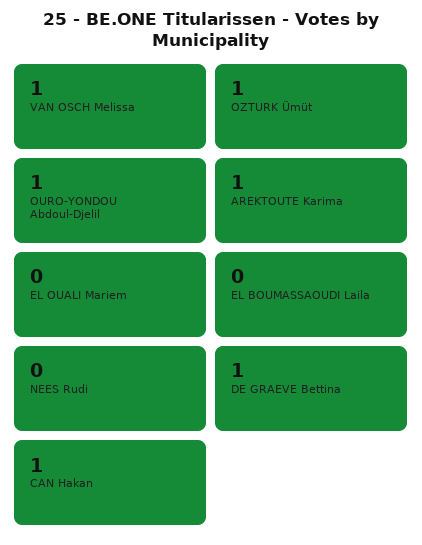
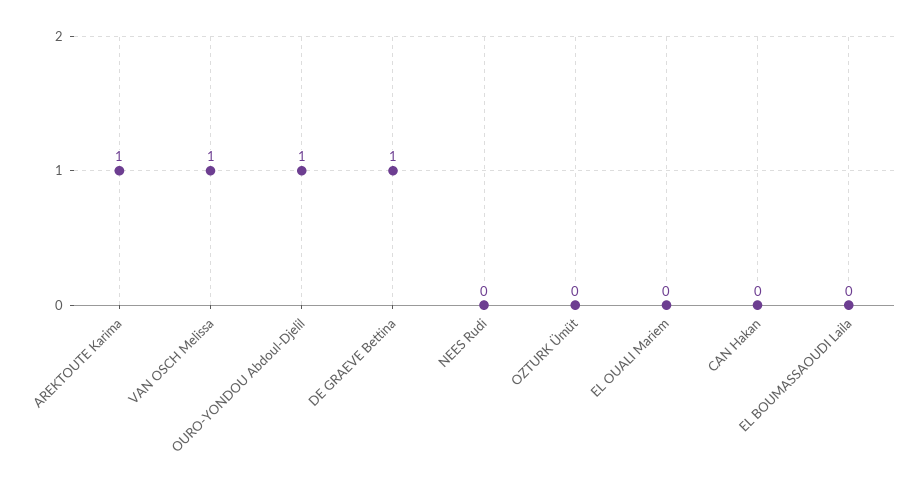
OZTURK Ümüt: 1 -> 0
CAN Hakan: 1 -> 0

